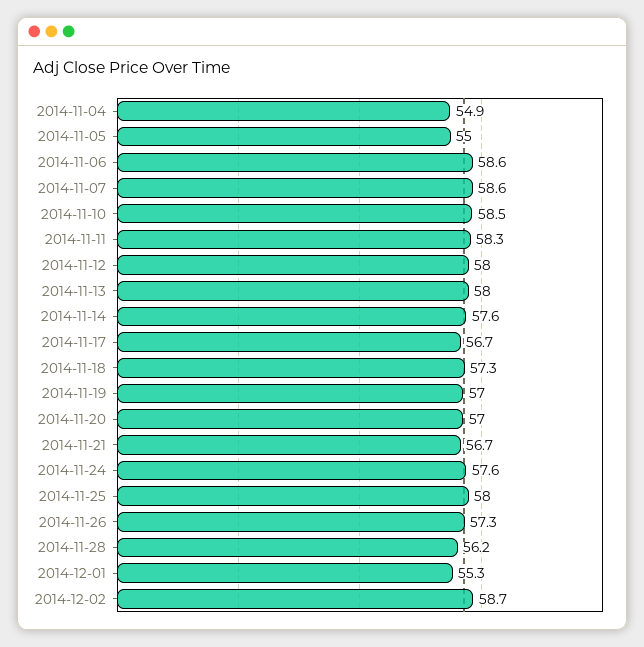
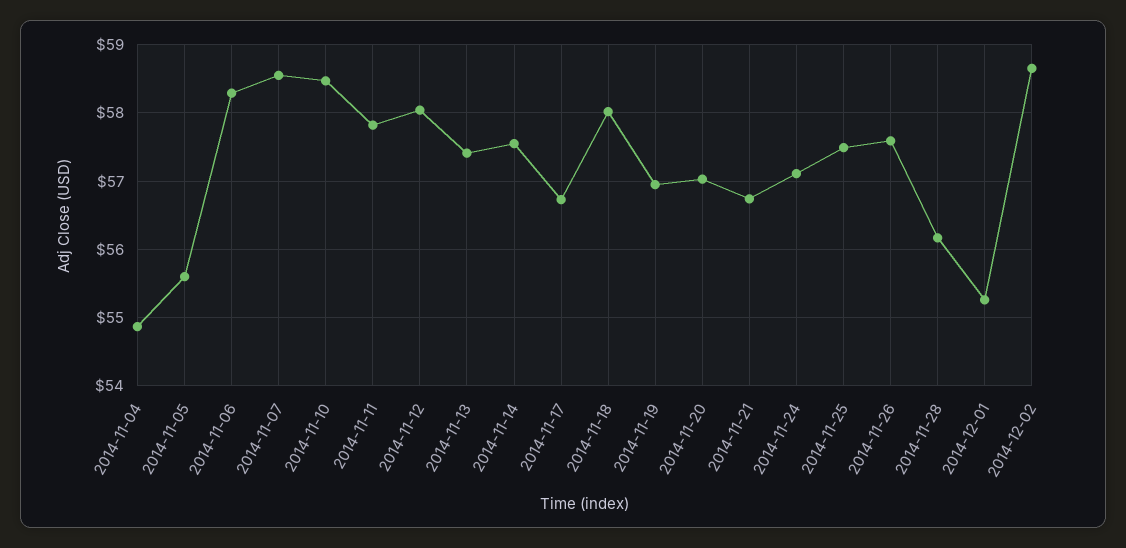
2014-11-05: 55 -> 55.6
2014-11-06: 58.6 -> 58.3
2014-11-11: 58.3 -> 57.8
2014-11-13: 58 -> 57.4
2014-11-18: 57.3 -> 58
2014-11-24: 57.6 -> 57.1
2014-11-25: 58 -> 57.5
2014-11-26: 57.3 -> 57.6

